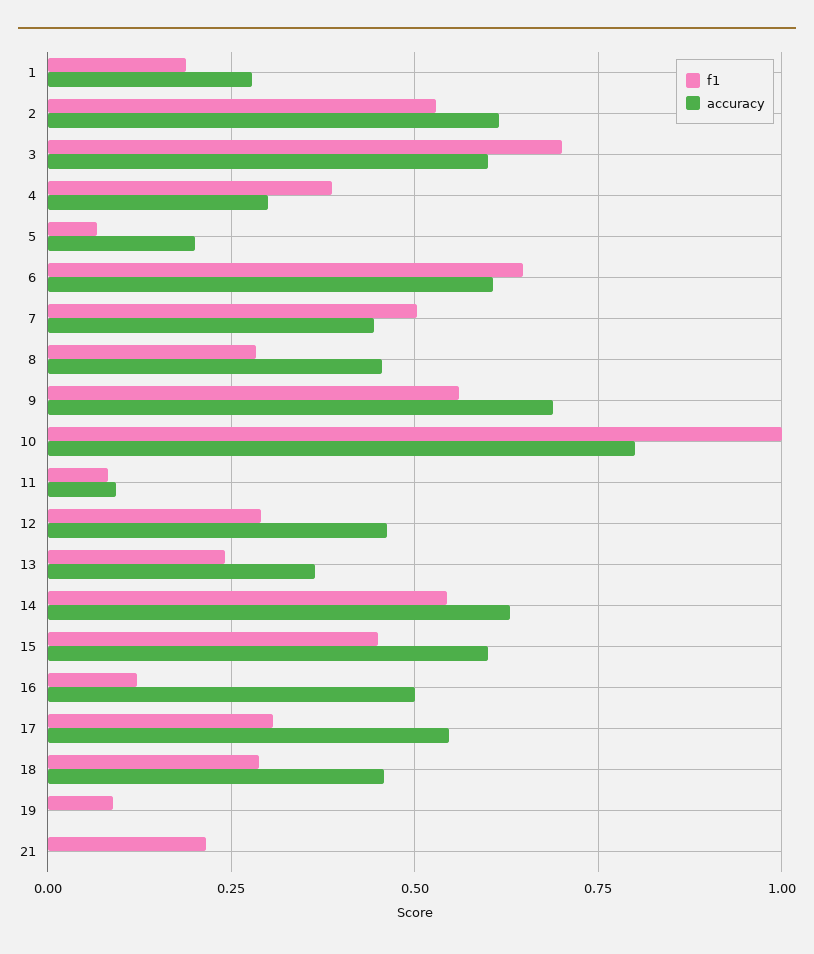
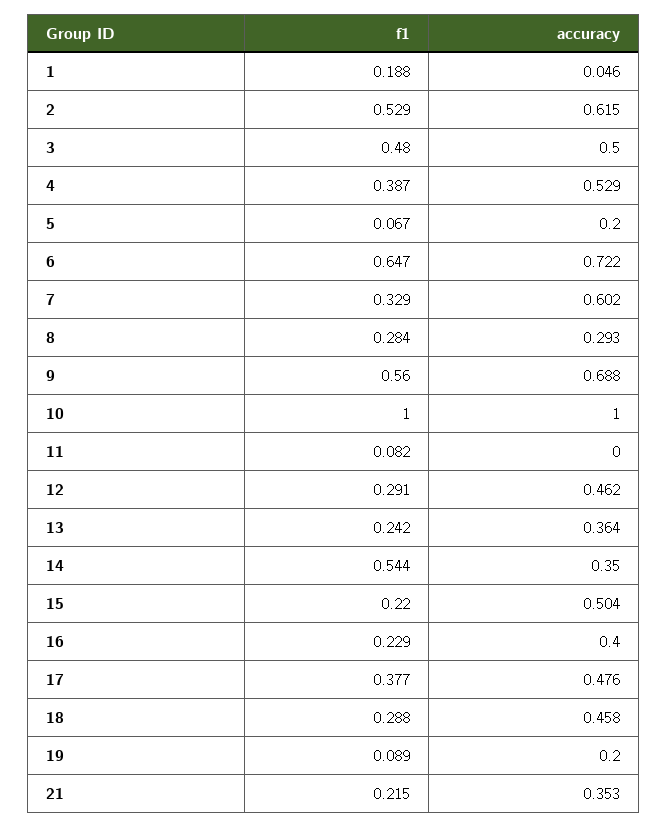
accuracy, 1: 0.275 -> 0.046
f1, 3: 0.7 -> 0.48
accuracy, 3: 0.6 -> 0.5
accuracy, 4: 0.3 -> 0.529
accuracy, 6: 0.6 -> 0.722
f1, 7: 0.5 -> 0.329
accuracy, 7: 0.45 -> 0.602
accuracy, 8: 0.45 -> 0.293
accuracy, 10: 0.8 -> 1
accuracy, 11: 0.1 -> 0
accuracy, 14: 0.625 -> 0.35
f1, 15: 0.45 -> 0.22
accuracy, 15: 0.6 -> 0.504
f1, 16: 0.125 -> 0.229
accuracy, 16: 0.5 -> 0.4
f1, 17: 0.3 -> 0.377
accuracy, 17: 0.55 -> 0.476
accuracy, 19: 0 -> 0.2
accuracy, 21: 0 -> 0.353

